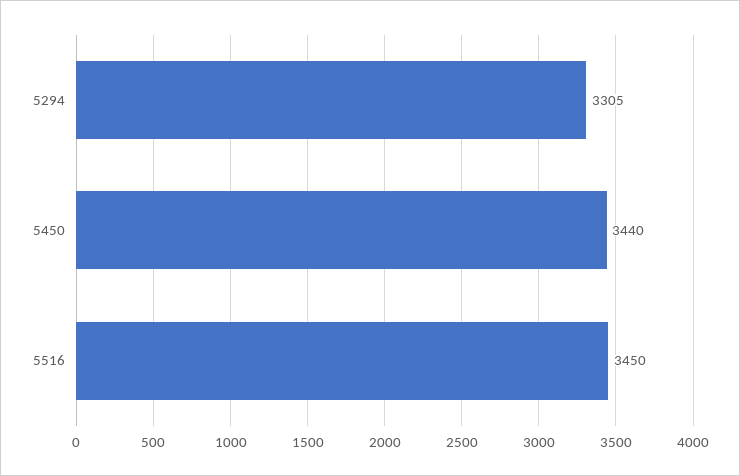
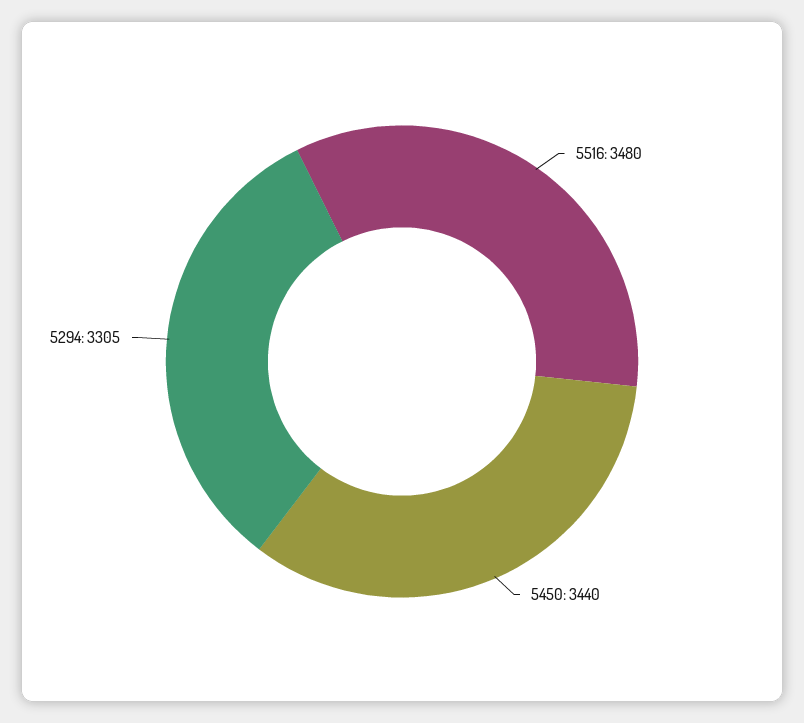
5516: 3450 -> 3480

